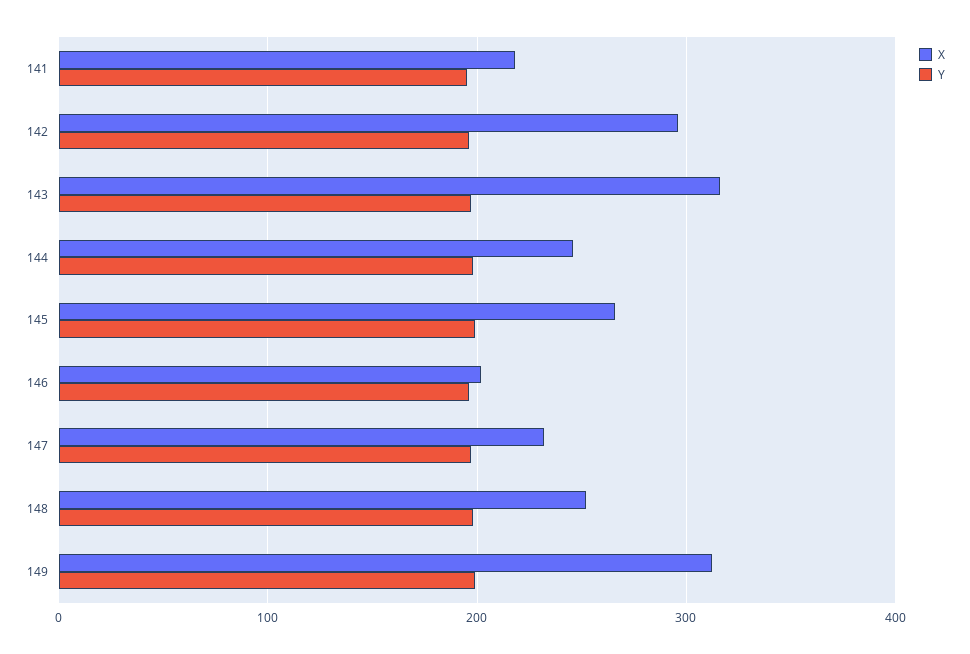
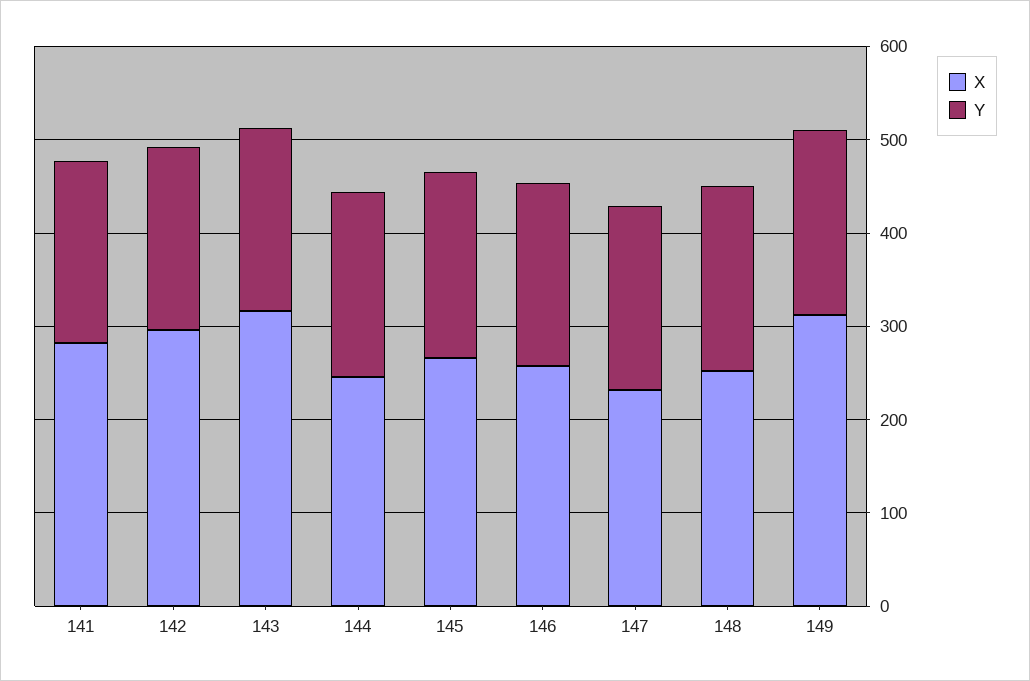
X, 141: 220 -> 280
X, 146: 200 -> 260

